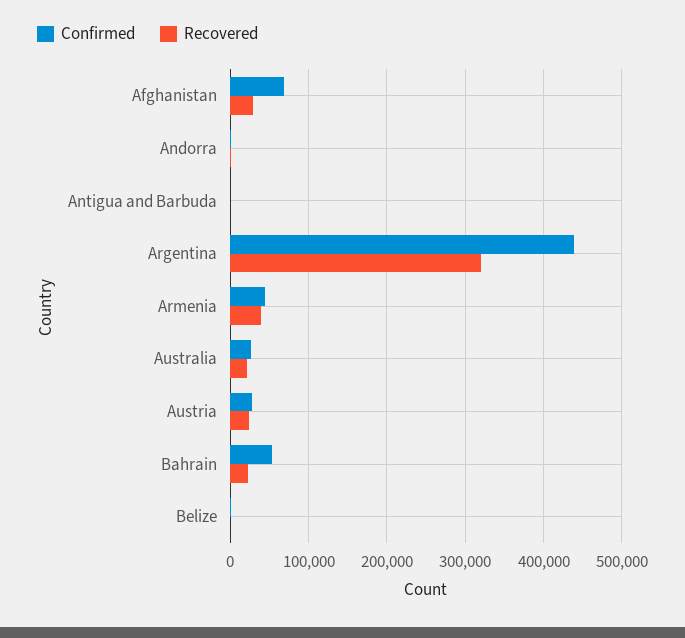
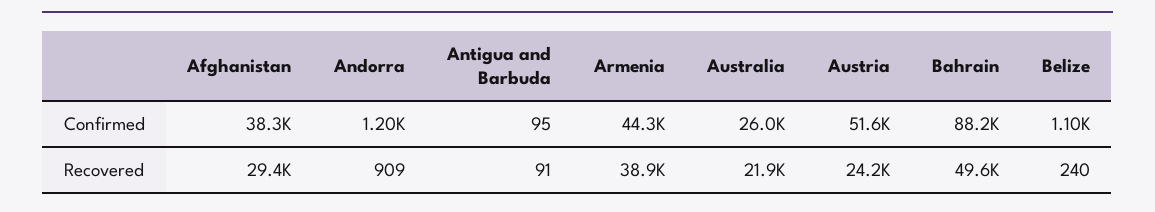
Confirmed, Afghanistan: 70000 -> 38300
Confirmed, Argentina: 440000 -> none
Recovered, Argentina: 320000 -> none
Confirmed, Austria: 30000 -> 51600
Confirmed, Bahrain: 50000 -> 88200
Recovered, Bahrain: 20000 -> 49600

